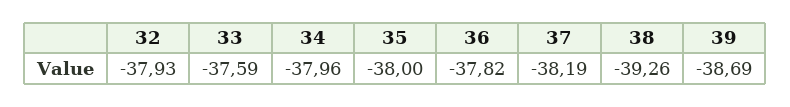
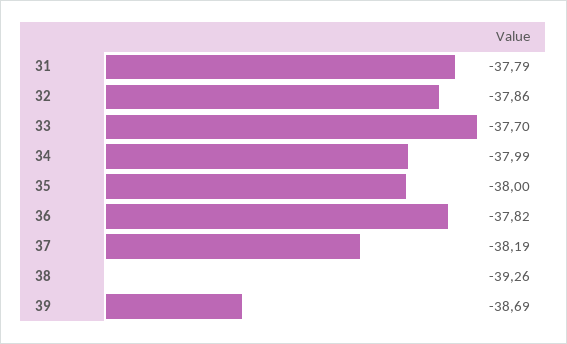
32: -37.93 -> -37.86
33: -37.59 -> -37.7
34: -37.96 -> -37.99
31: none -> -37.79

